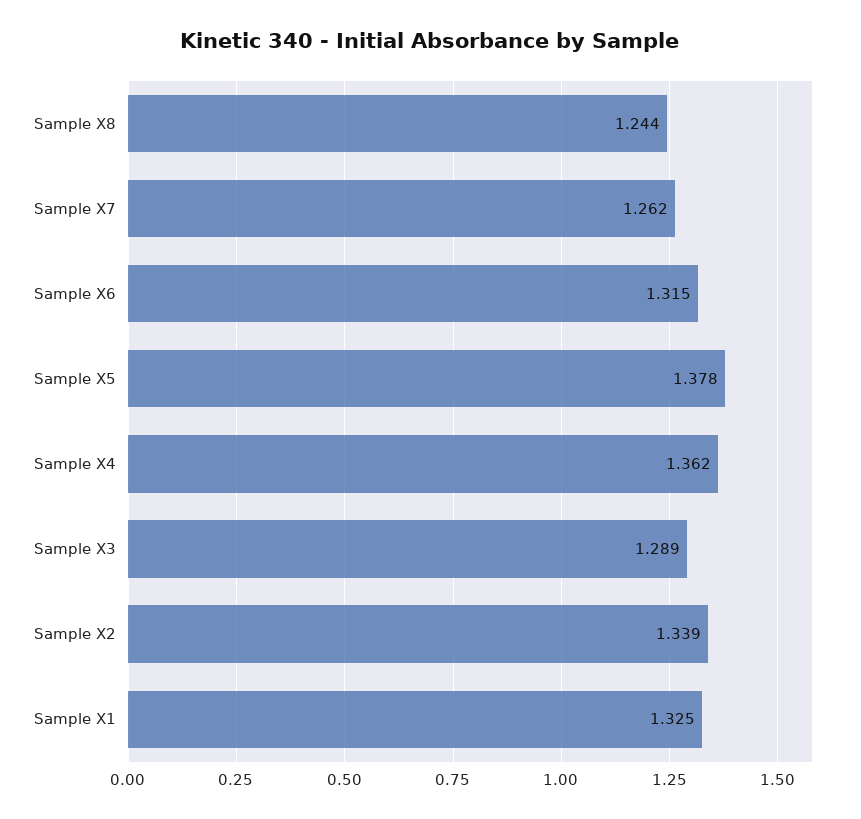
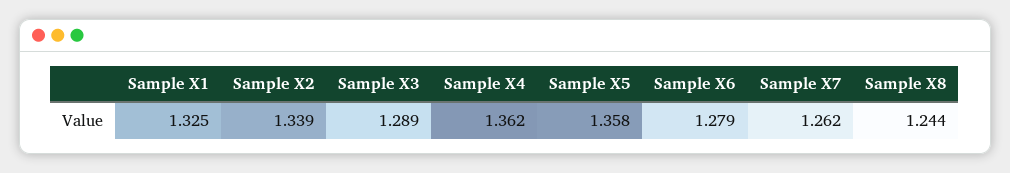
Sample X6: 1.315 -> 1.279
Sample X5: 1.378 -> 1.358

